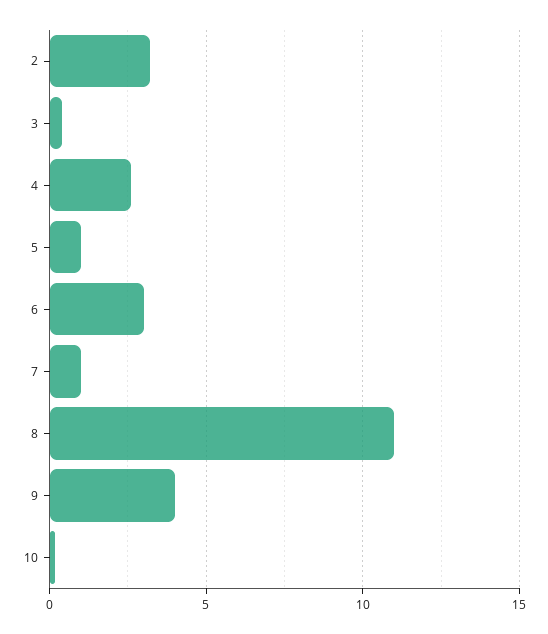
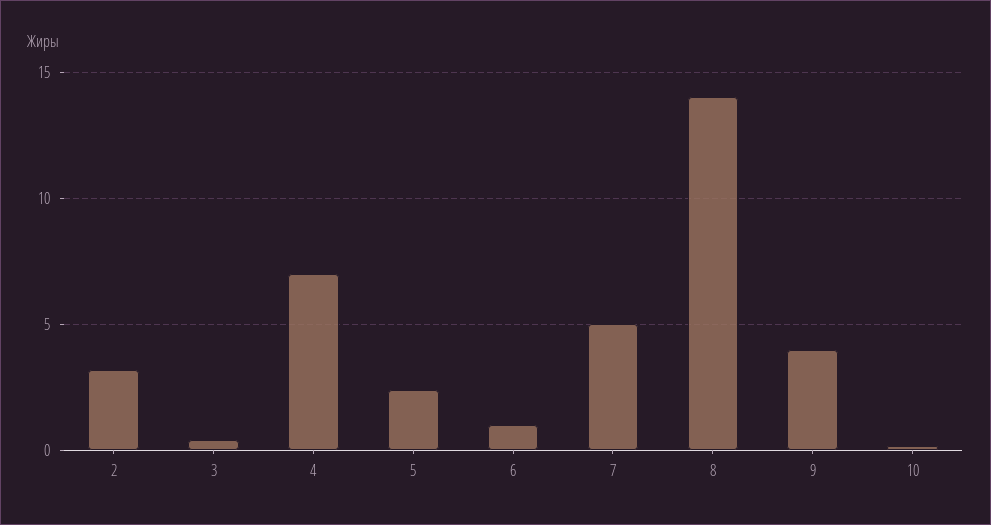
4: 2.5 -> 7
5: 1 -> 2.5
6: 3 -> 1
7: 1 -> 5
8: 11 -> 14

